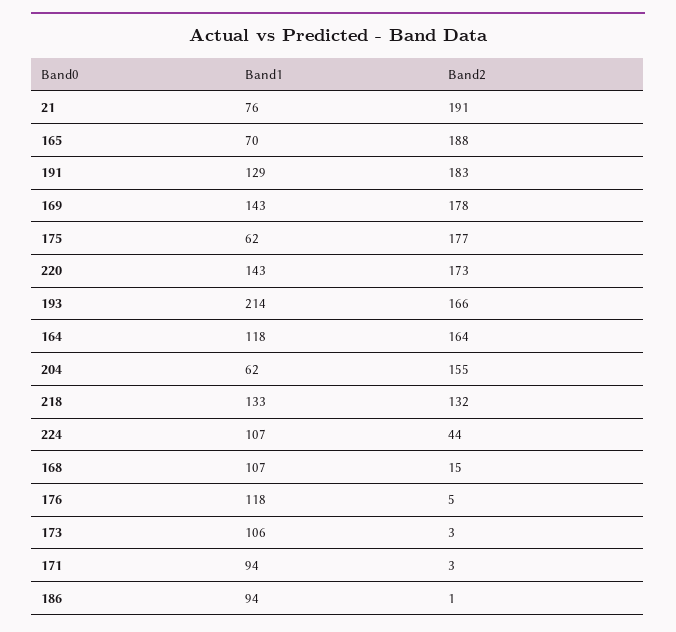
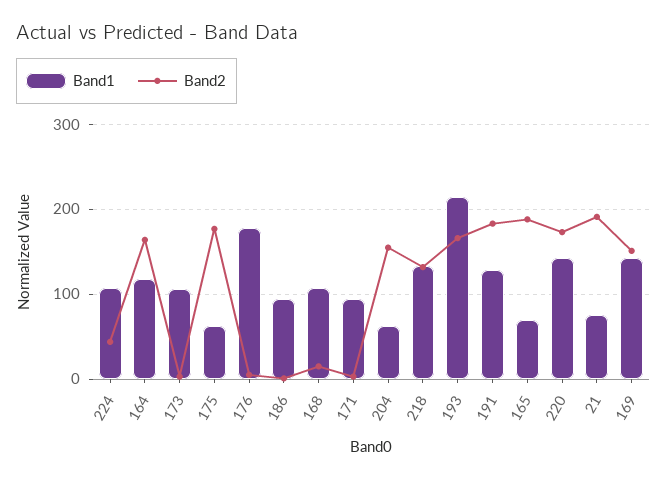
Band2, 169: 178 -> 150
Band1, 176: 118 -> 180

